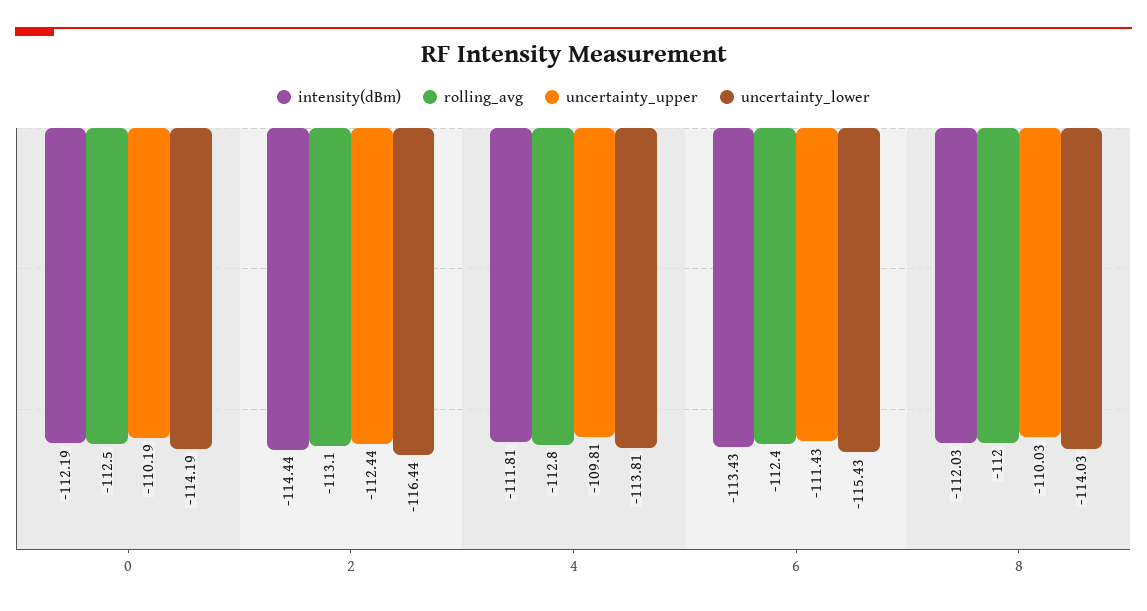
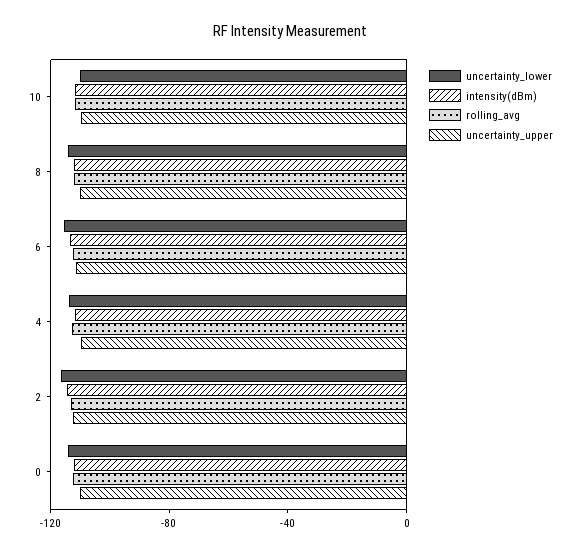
uncertainty_lower, 10: none -> -110
intensity(dBm), 10: none -> -110
rolling_avg, 10: none -> -110
uncertainty_upper, 10: none -> -110

